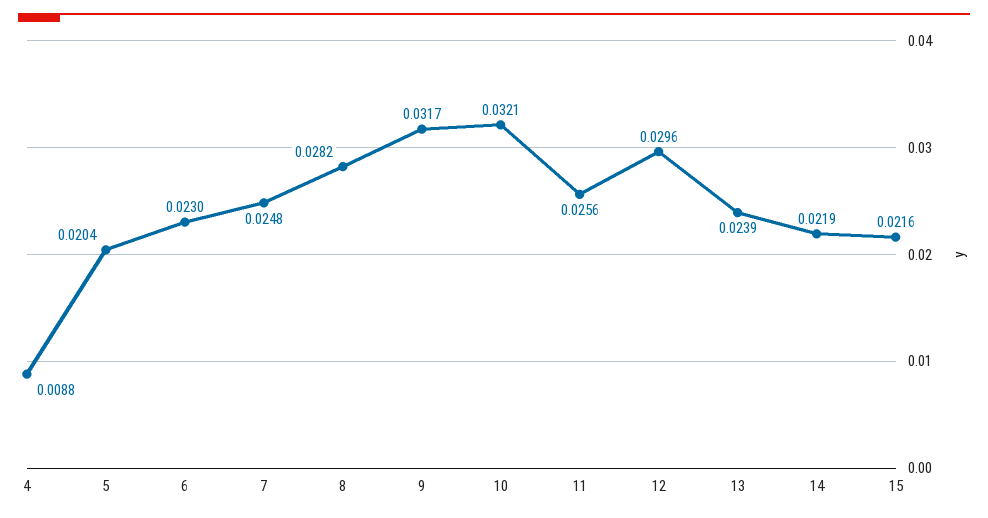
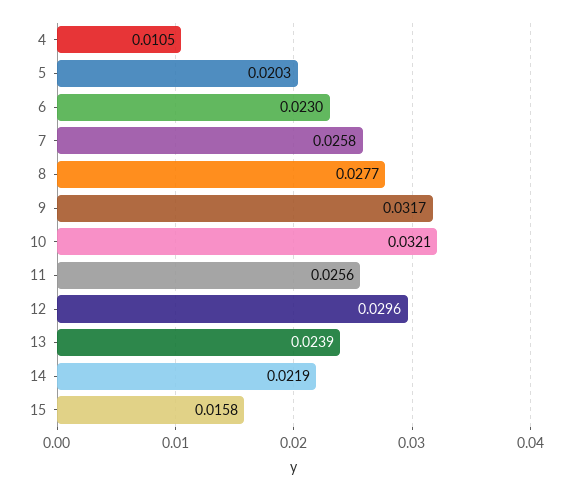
4: 0.0088 -> 0.0105
5: 0.0204 -> 0.0203
7: 0.0248 -> 0.0258
8: 0.0282 -> 0.0277
15: 0.0216 -> 0.0158

